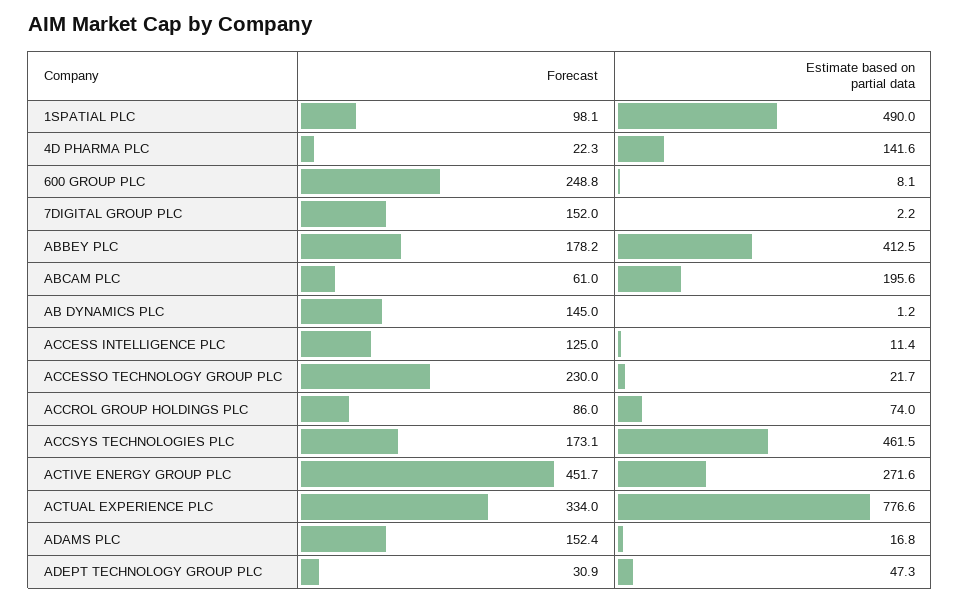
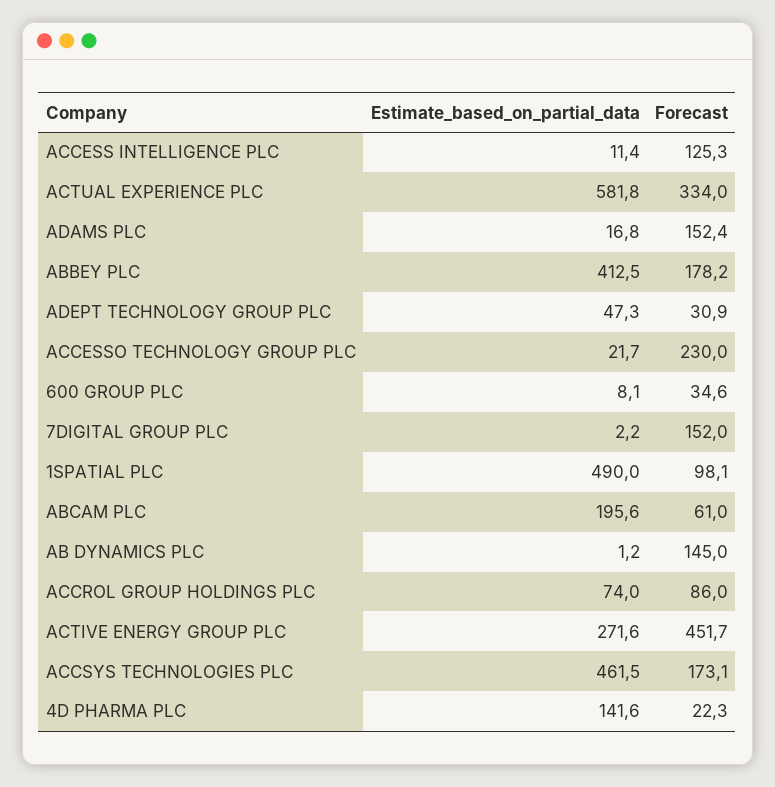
Forecast, 600 GROUP PLC: 248.8 -> 34.6
Forecast, ACCESS INTELLIGENCE PLC: 125 -> 125.3
Estimate based on partial data, ACTUAL EXPERIENCE PLC: 776.6 -> 581.8

